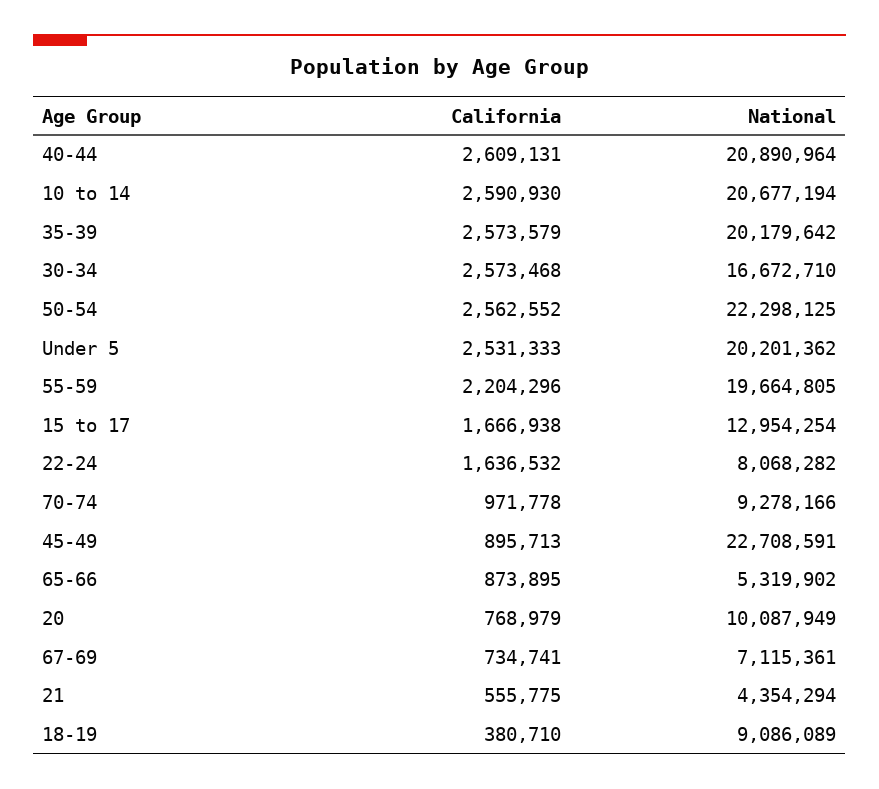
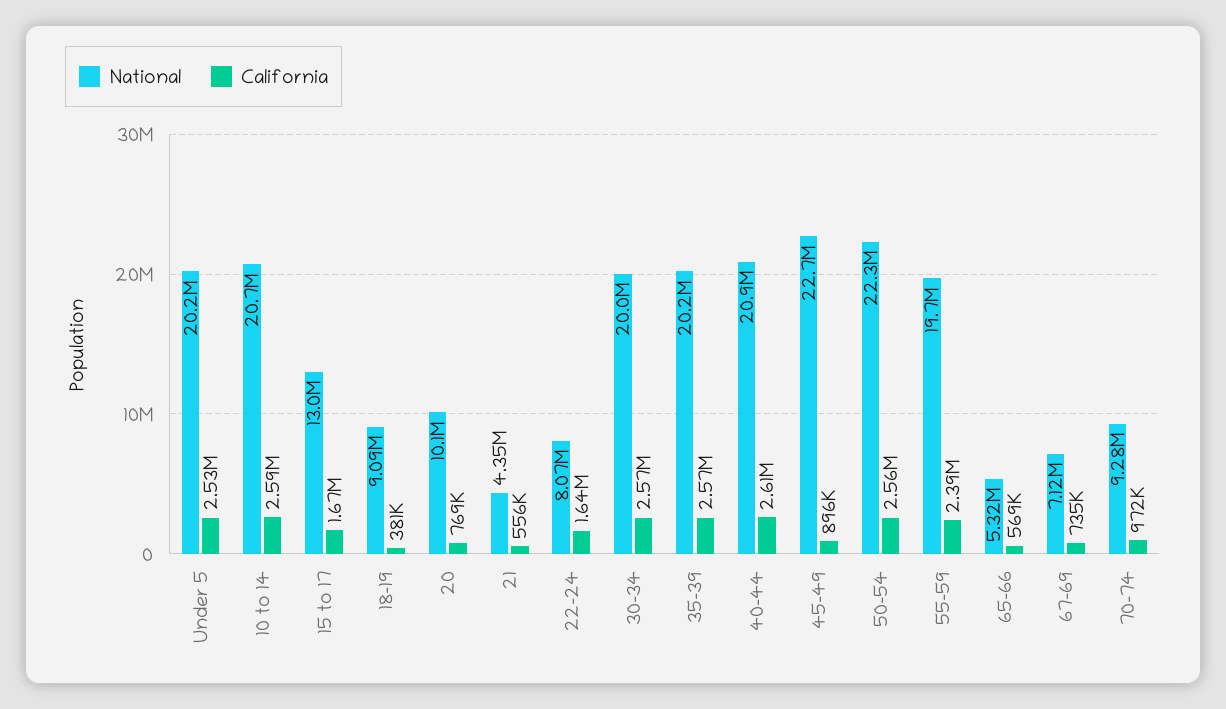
National, 30-34: 16672710 -> 20000000
California, 55-59: 2204296 -> 2390000
California, 65-66: 873895 -> 569000

